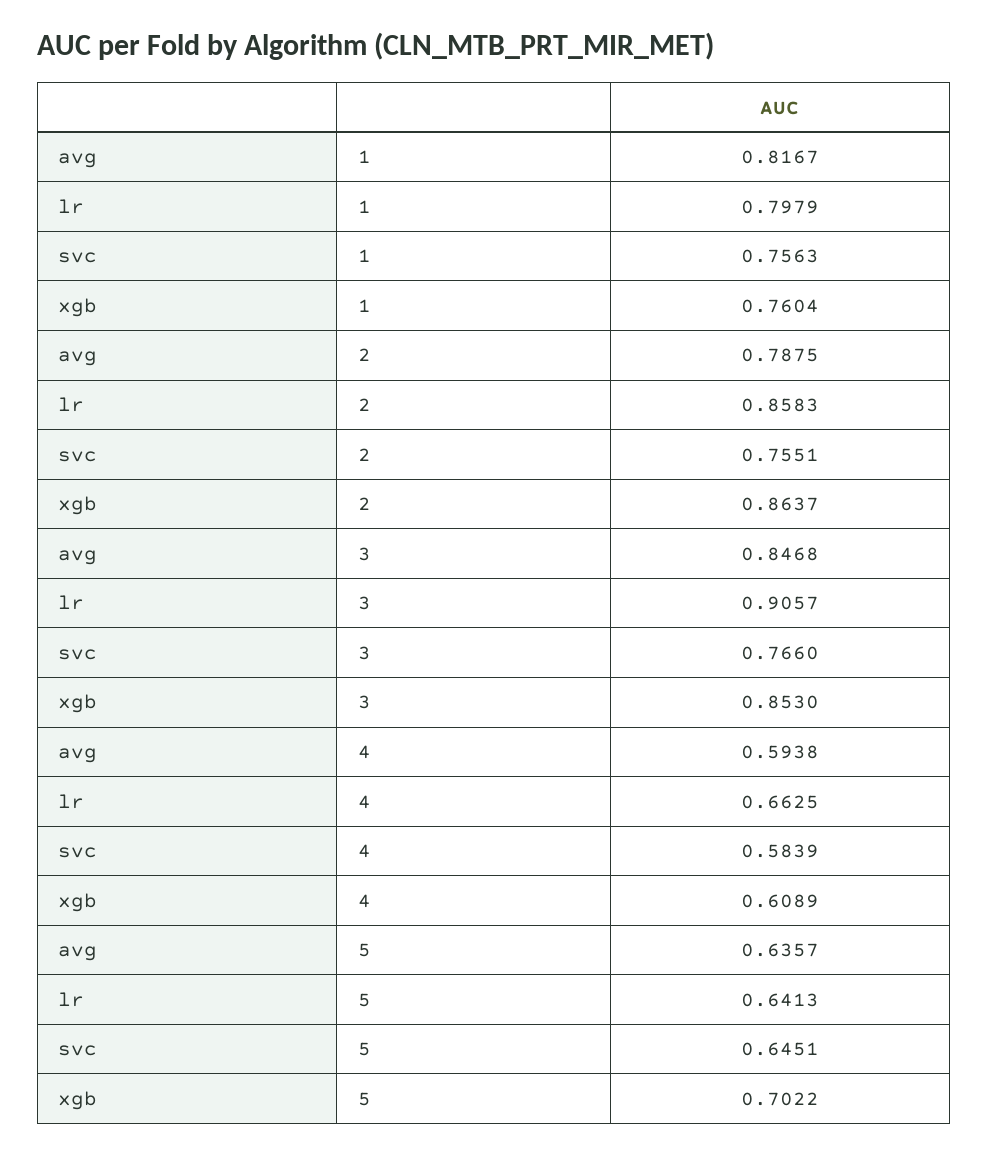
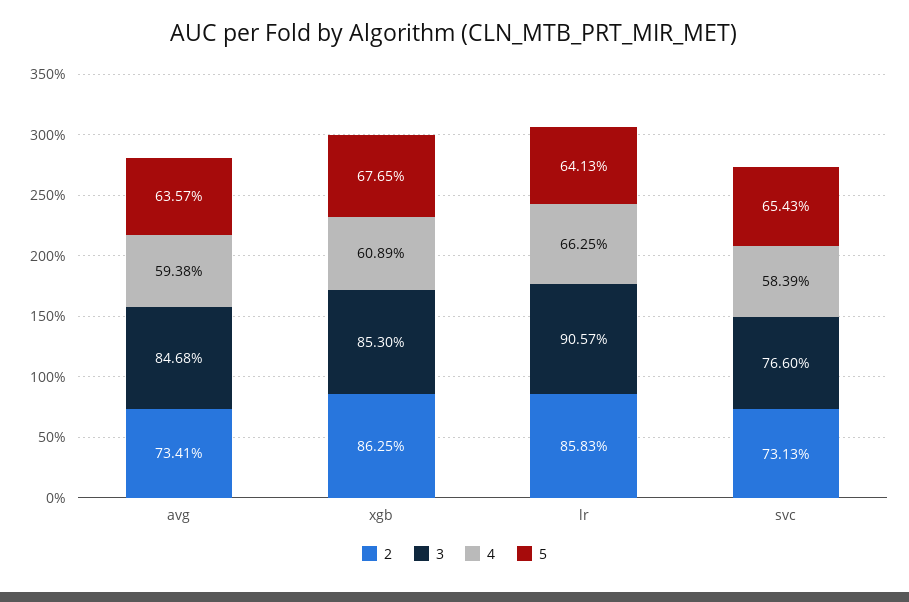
1, avg: 0.8167 -> none
1, lr: 0.7979 -> none
1, svc: 0.7563 -> none
1, xgb: 0.7604 -> none
2, avg: 0.7875 -> 0.7341
2, svc: 0.7551 -> 0.7313
2, xgb: 0.8637 -> 0.8625
5, svc: 0.6451 -> 0.6543
5, xgb: 0.7022 -> 0.6765

